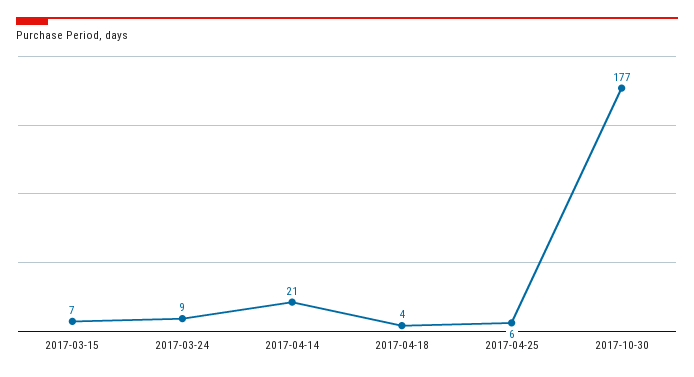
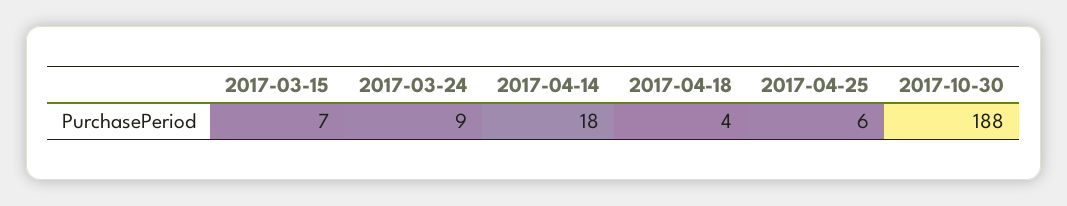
2017-04-14: 21 -> 18
2017-10-30: 177 -> 188

